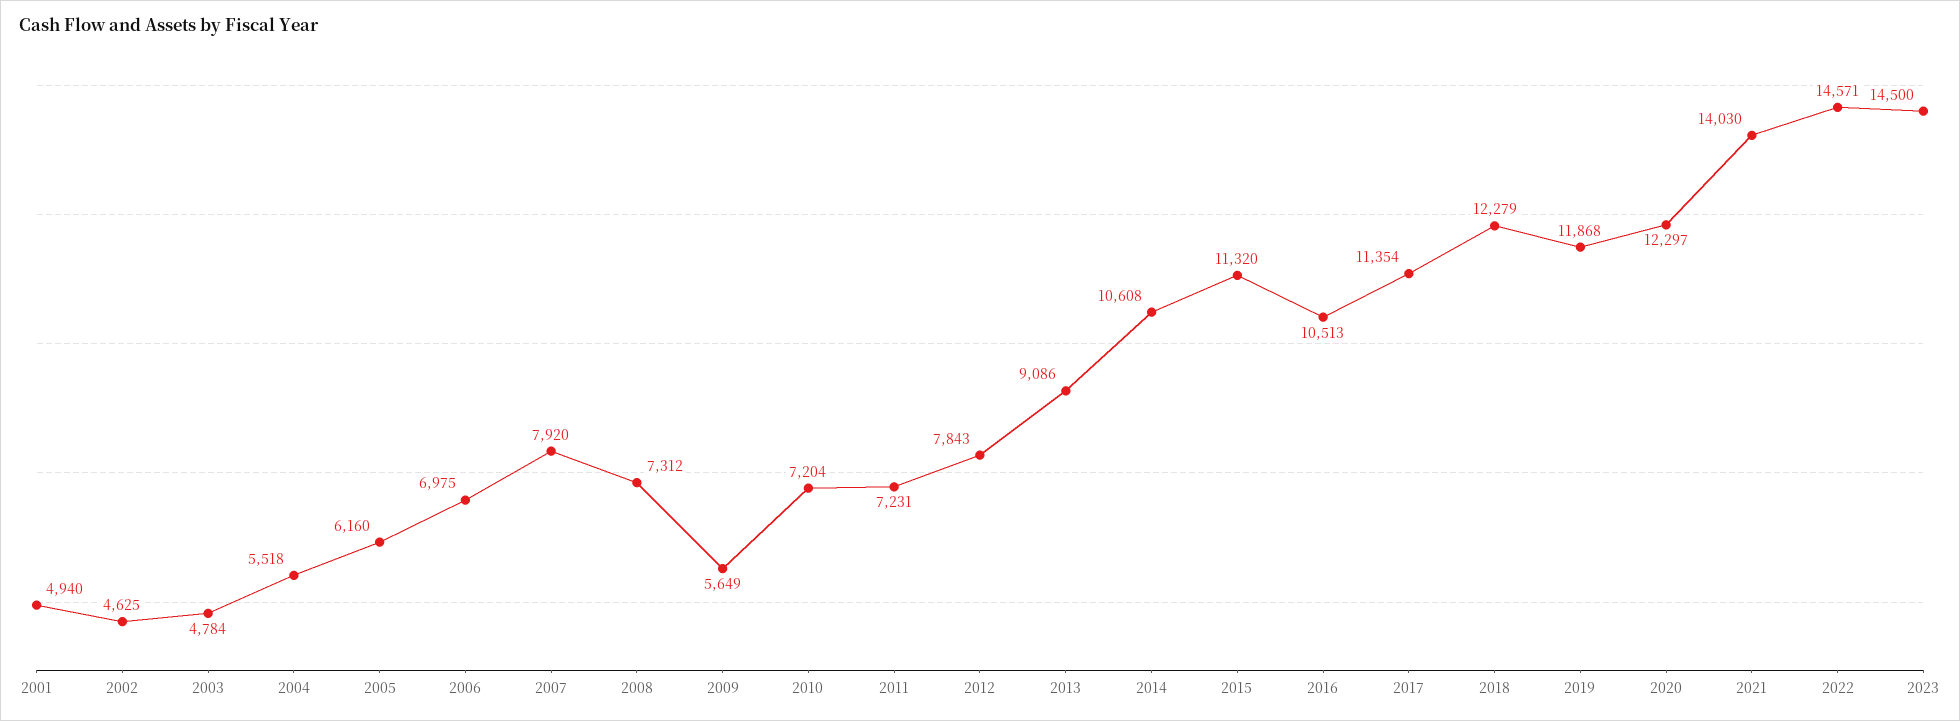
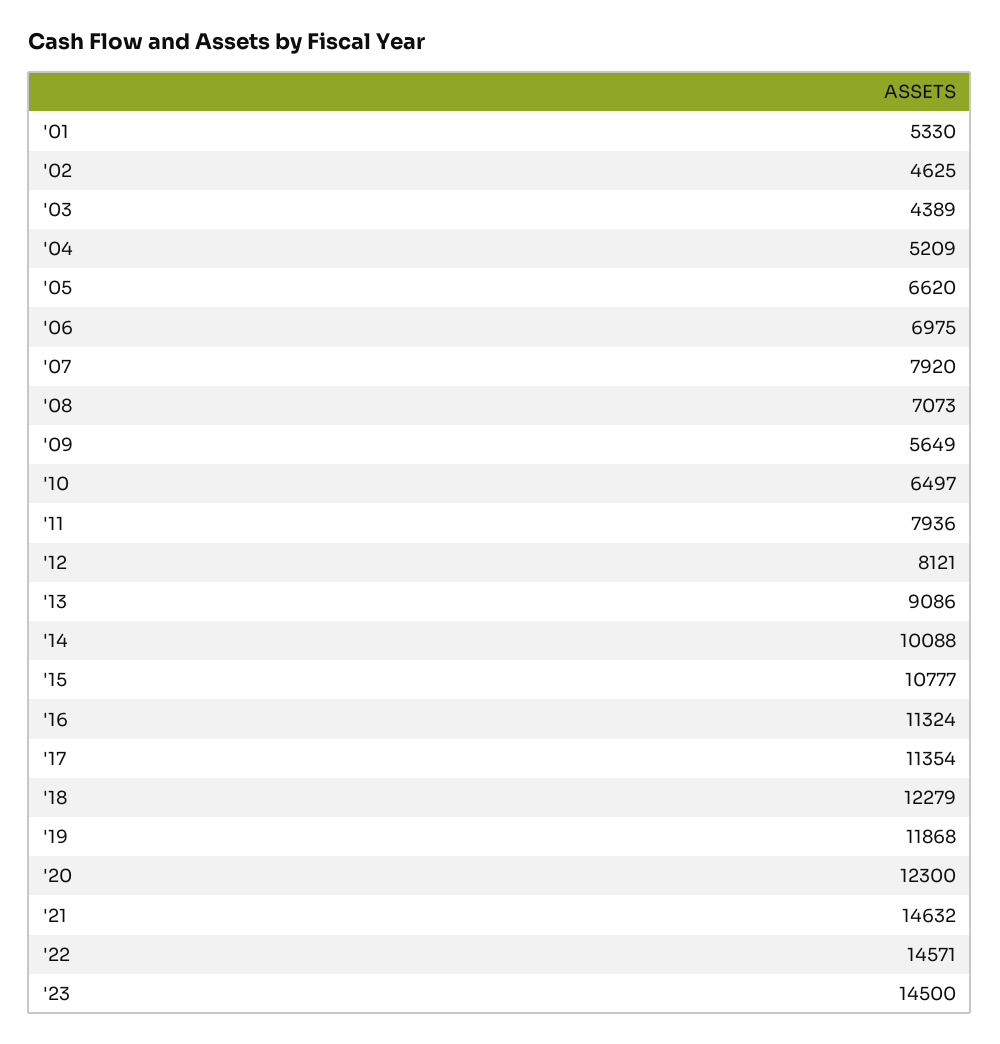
2001: 4940 -> 5330
2003: 4784 -> 4389
2004: 5518 -> 5209
2005: 6160 -> 6620
2008: 7312 -> 7073
2010: 7204 -> 6497
2011: 7231 -> 7936
2012: 7843 -> 8121
2014: 10608 -> 10088
2015: 11320 -> 10777
2016: 10513 -> 11324
2020: 12297 -> 12300
2021: 14030 -> 14632

